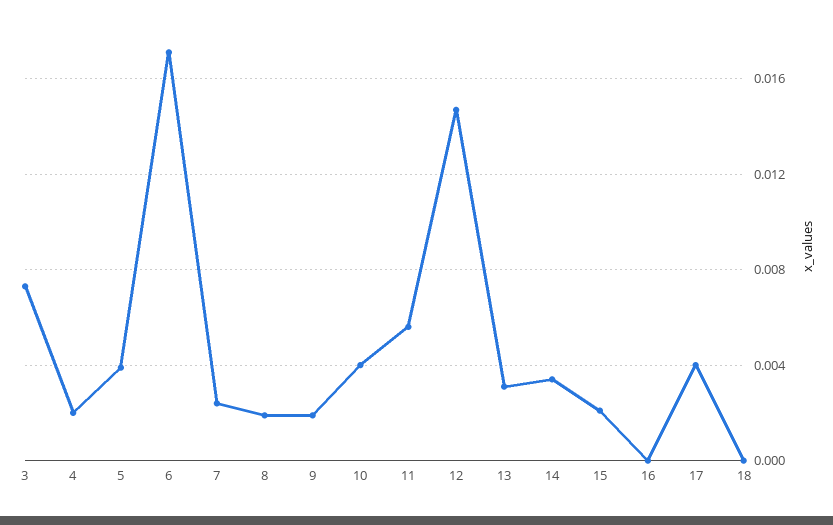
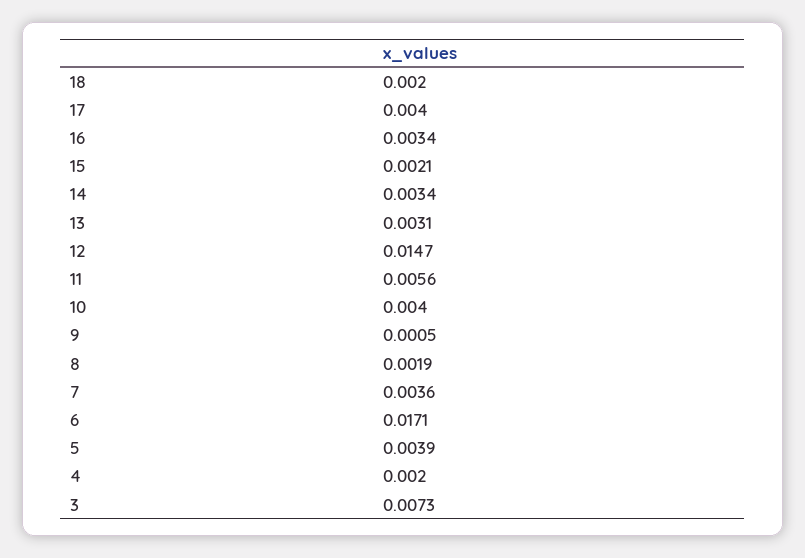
7: 0.0025 -> 0.0036
9: 0.002 -> 0.0005
16: 0 -> 0.0034
18: 0 -> 0.002

